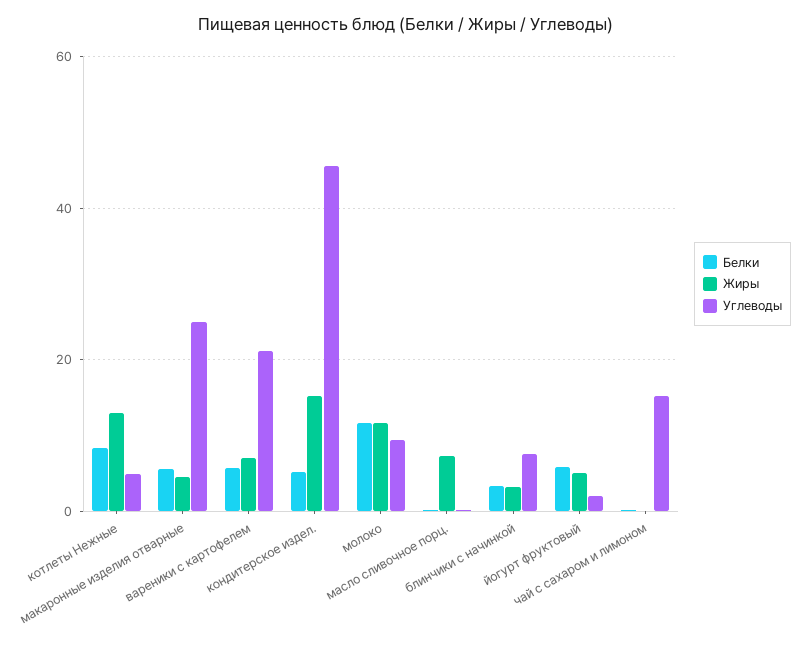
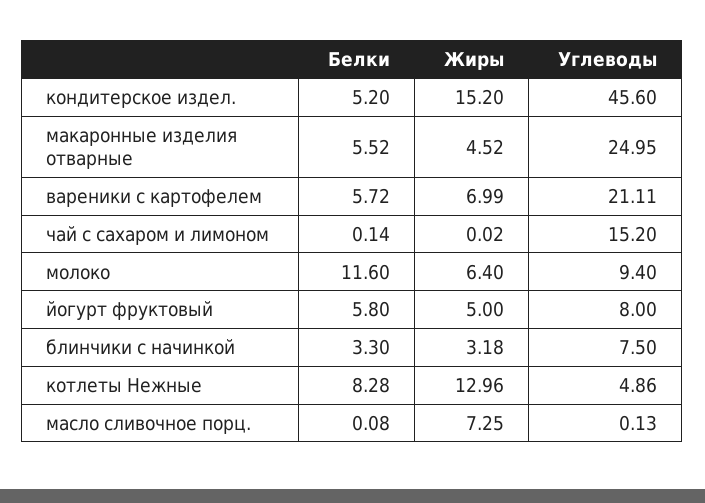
Жиры, молоко: 12 -> 6.4
Углеводы, йогурт фруктовый: 2 -> 8

